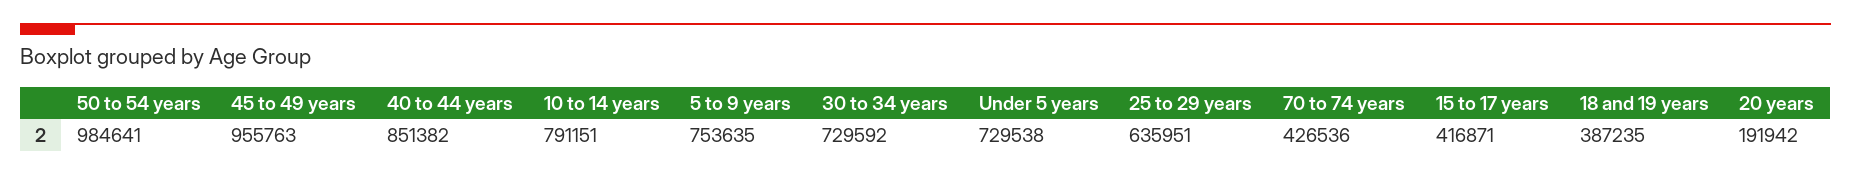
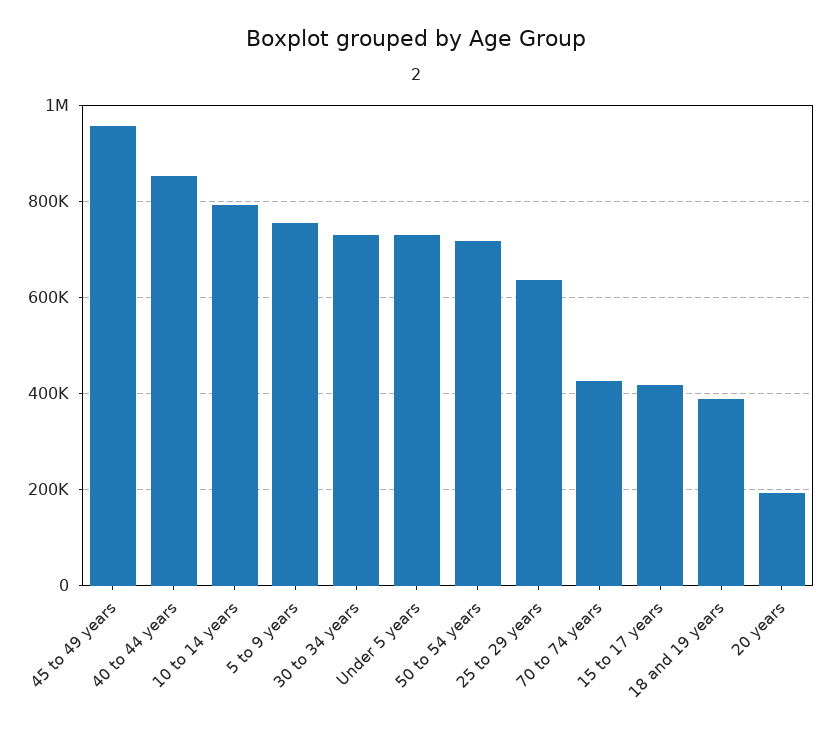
50 to 54 years: 984641 -> 720000

